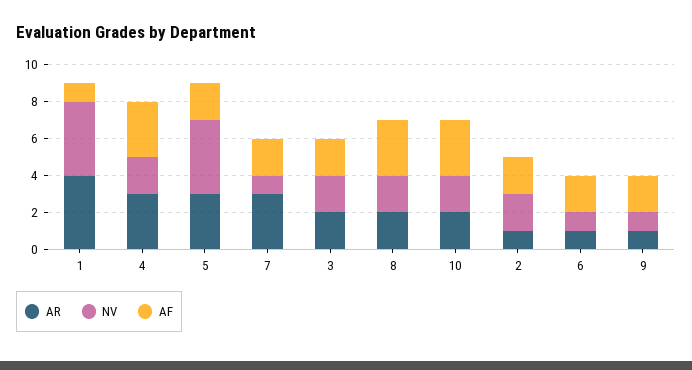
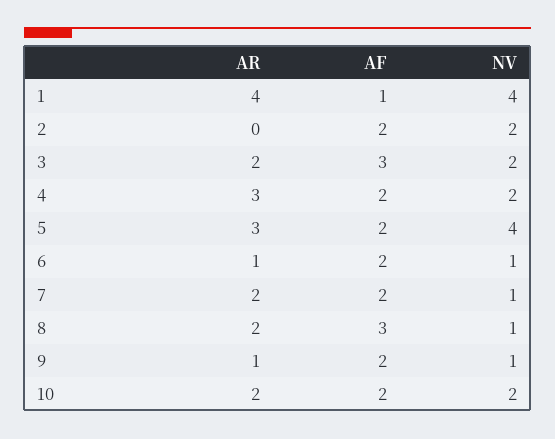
AF, 4: 3 -> 2
AR, 7: 3 -> 2
AF, 3: 2 -> 3
NV, 8: 2 -> 1
AF, 10: 3 -> 2
AR, 2: 1 -> 0

